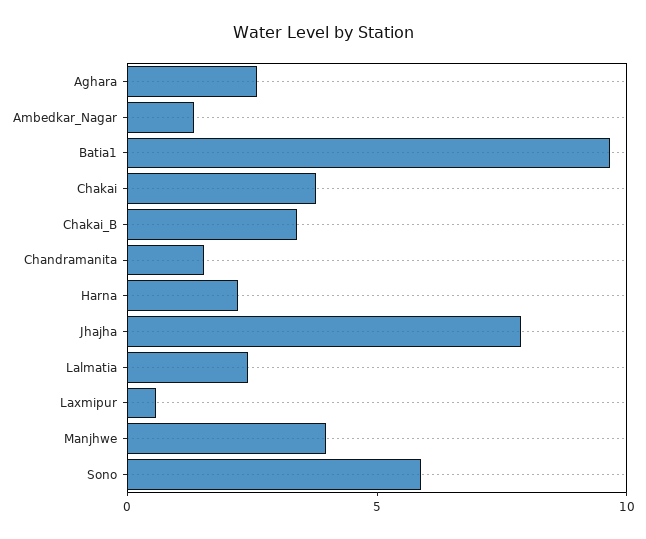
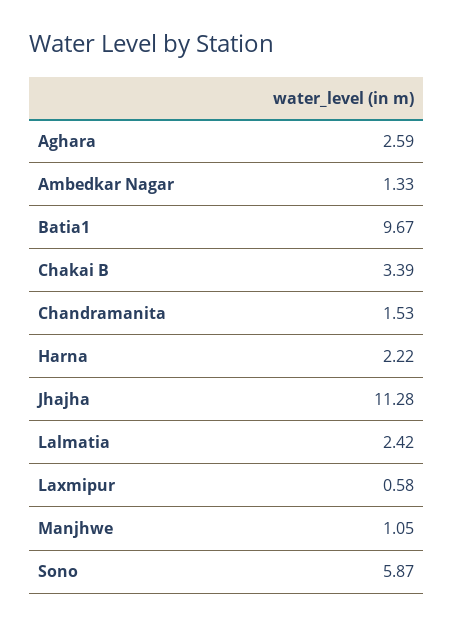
Chakai: 4 -> none
Jhajha: 8 -> 11.28
Manjhwe: 4 -> 1.05

